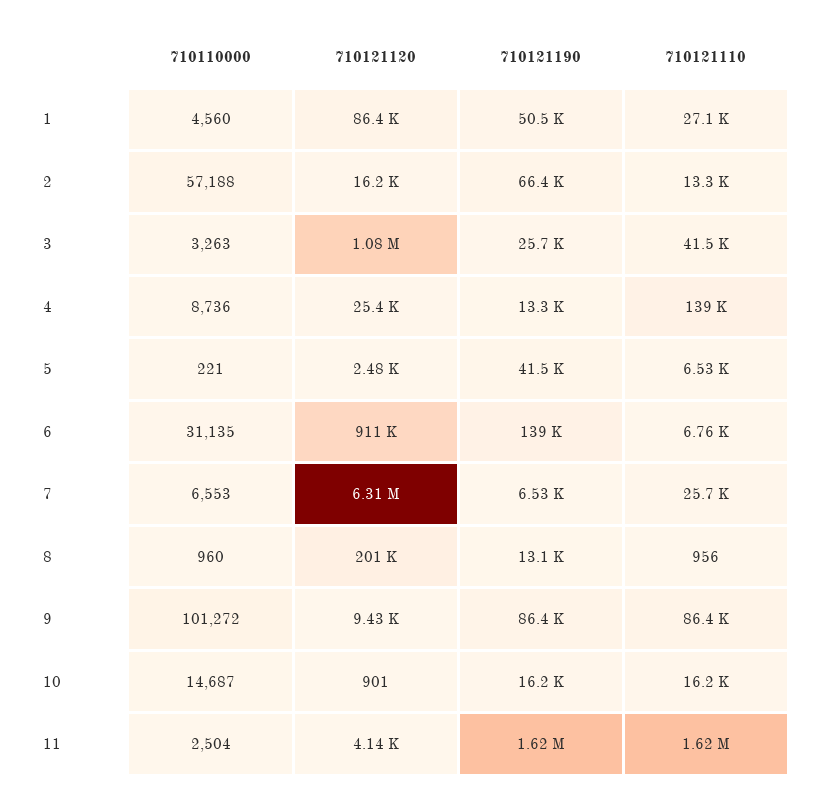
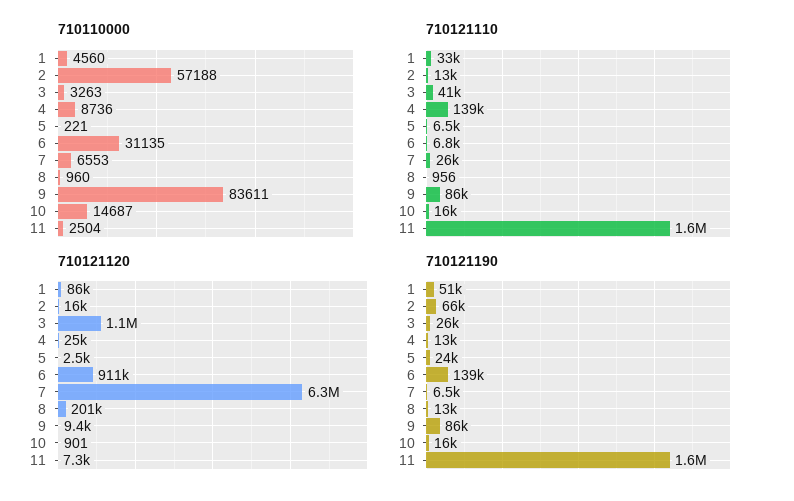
710121110, 1: 27100 -> 33000
710121190, 5: 41500 -> 24000
710110000, 9: 101272 -> 83611
710121120, 11: 4140 -> 7300

